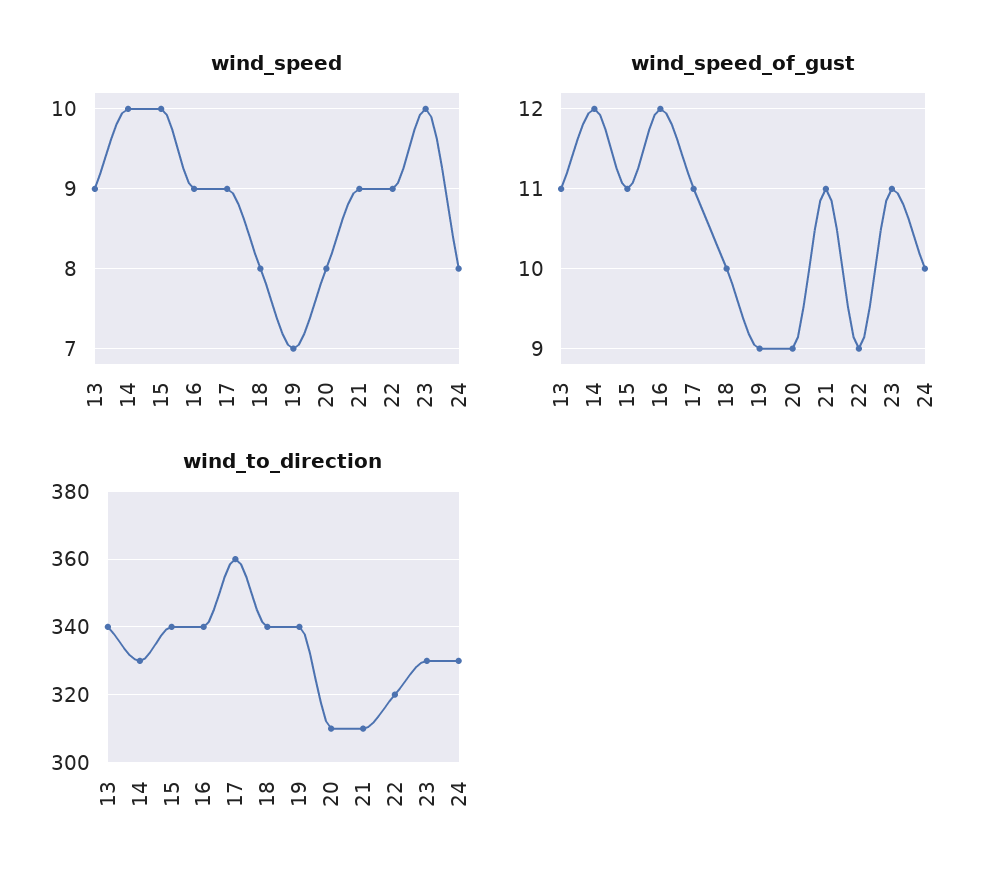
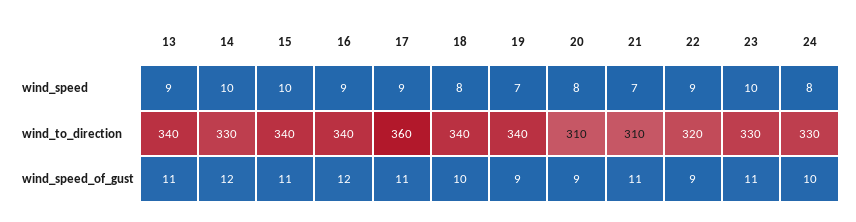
wind_speed, 21: 9 -> 7

